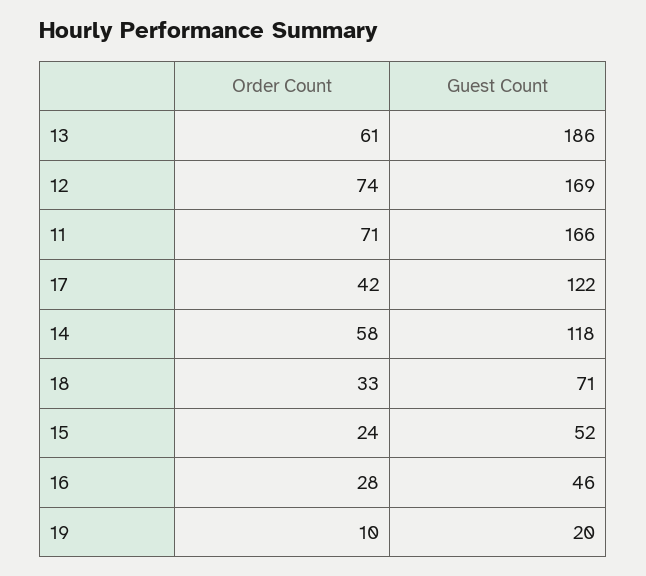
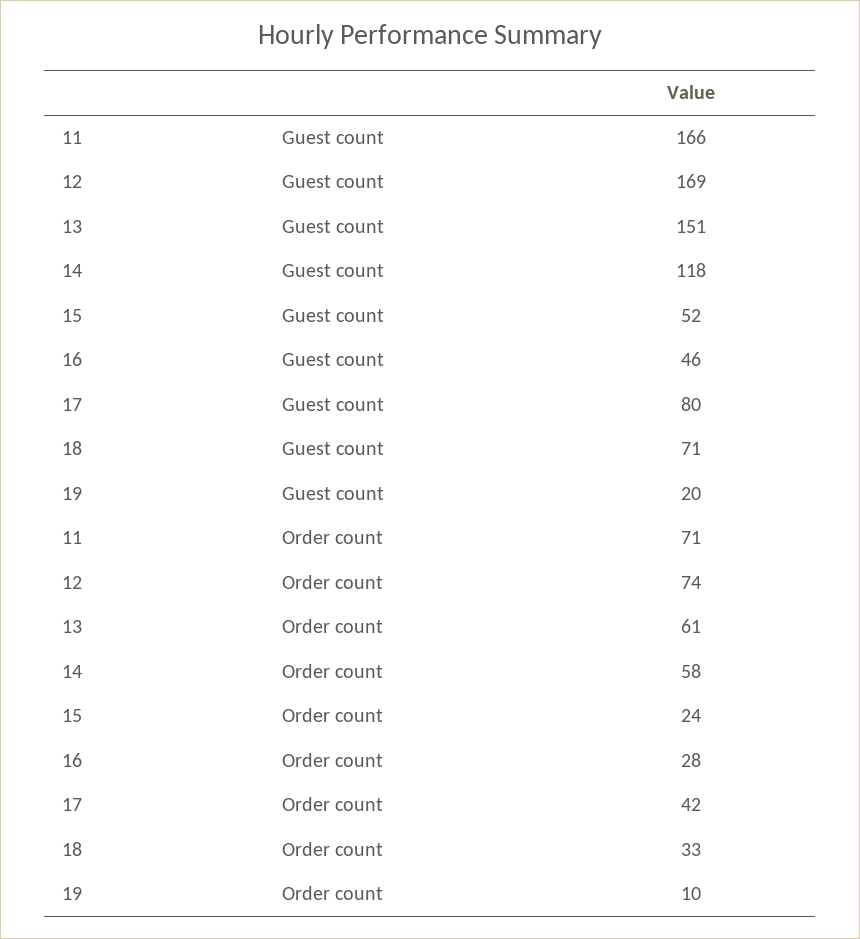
Guest Count, 13: 186 -> 151
Guest Count, 17: 122 -> 80

